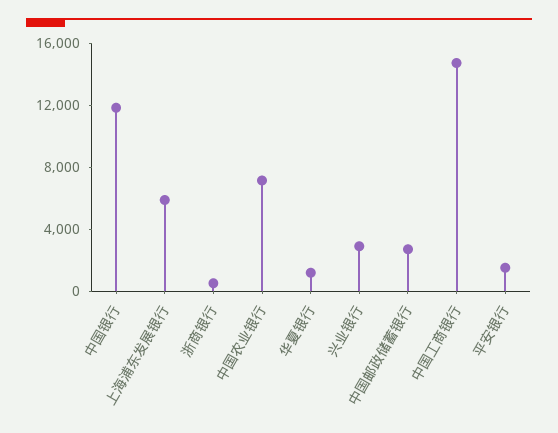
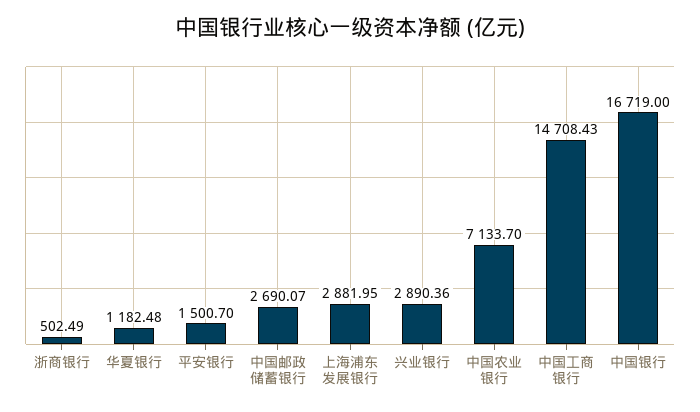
中国银行: 12000 -> 16719
上海浦东发展银行: 6000 -> 2881.95

